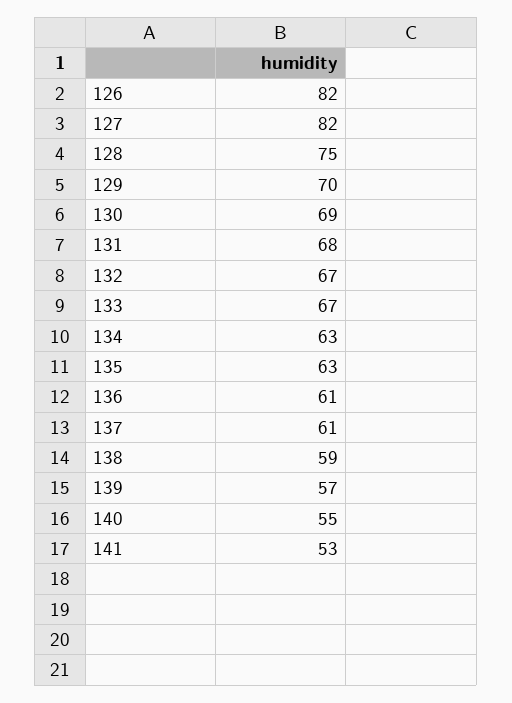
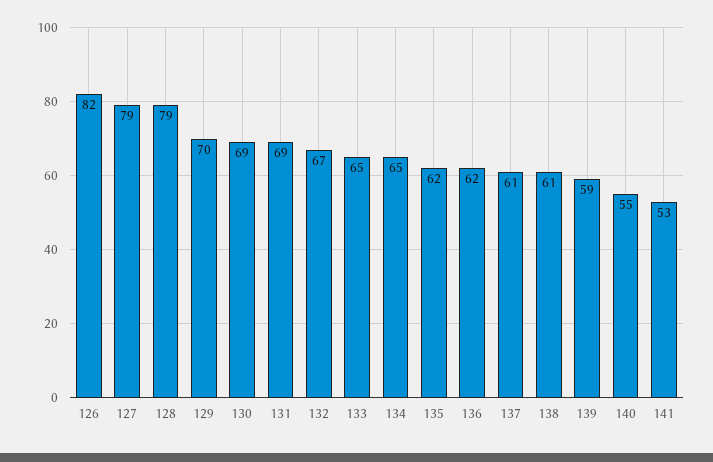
127: 82 -> 79
128: 75 -> 79
131: 68 -> 69
133: 67 -> 65
134: 63 -> 65
135: 63 -> 62
136: 61 -> 62
138: 59 -> 61
139: 57 -> 59

